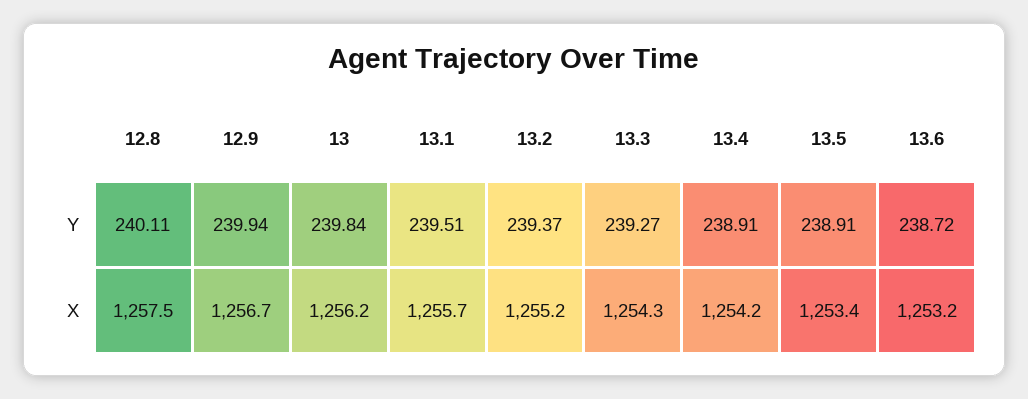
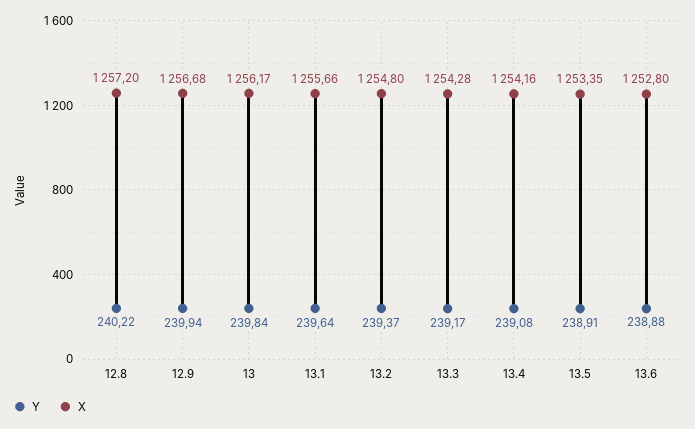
Y, 12.8: 240.11 -> 240.22
Y, 13.1: 239.51 -> 239.64
Y, 13.3: 239.27 -> 239.17
Y, 13.4: 238.91 -> 239.08
Y, 13.6: 238.72 -> 238.88
X, 12.8: 1257.5 -> 1257.2
X, 13.2: 1255.2 -> 1254.8
X, 13.6: 1253.2 -> 1252.8

